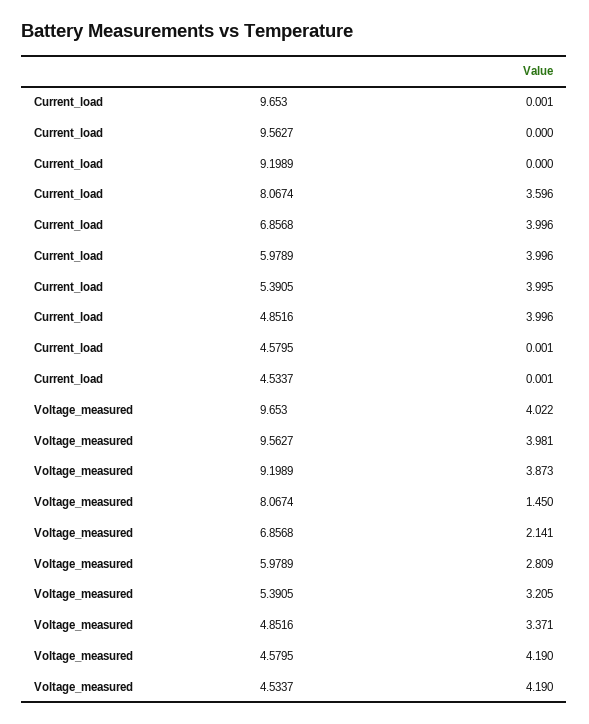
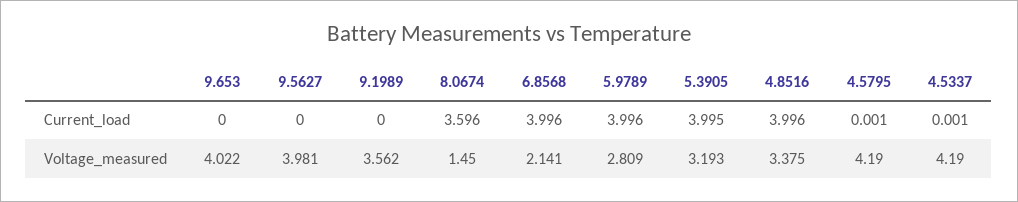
Current_load, 9.653: 0.001 -> 0
Voltage_measured, 9.1989: 3.873 -> 3.562
Voltage_measured, 5.3905: 3.205 -> 3.193
Voltage_measured, 4.8516: 3.371 -> 3.375

